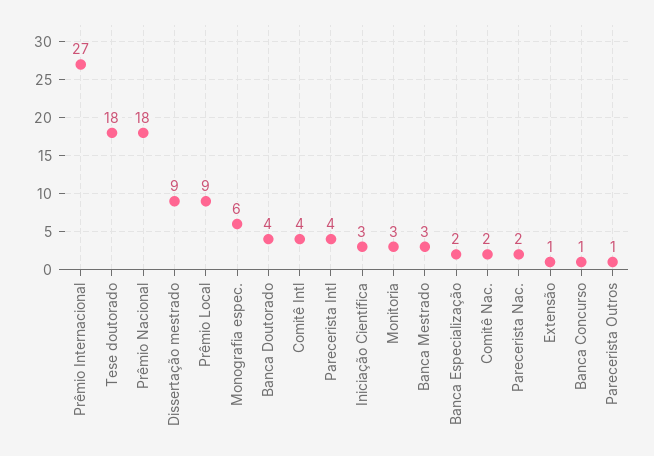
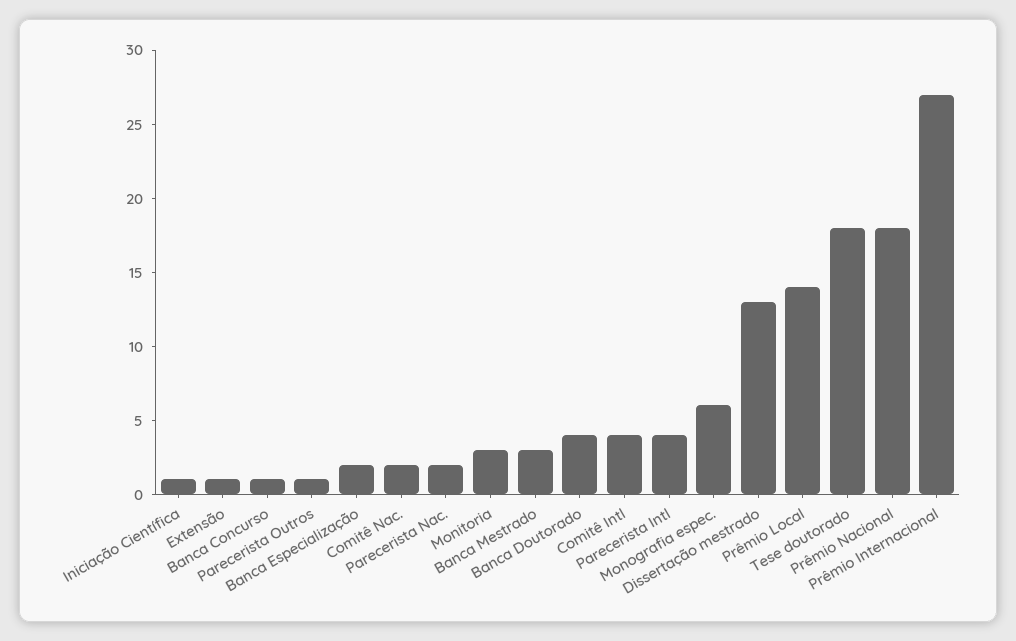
Dissertação mestrado: 9 -> 13
Prêmio Local: 9 -> 14
Iniciação Científica: 3 -> 1

